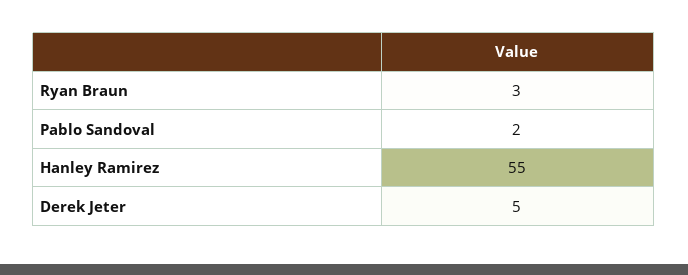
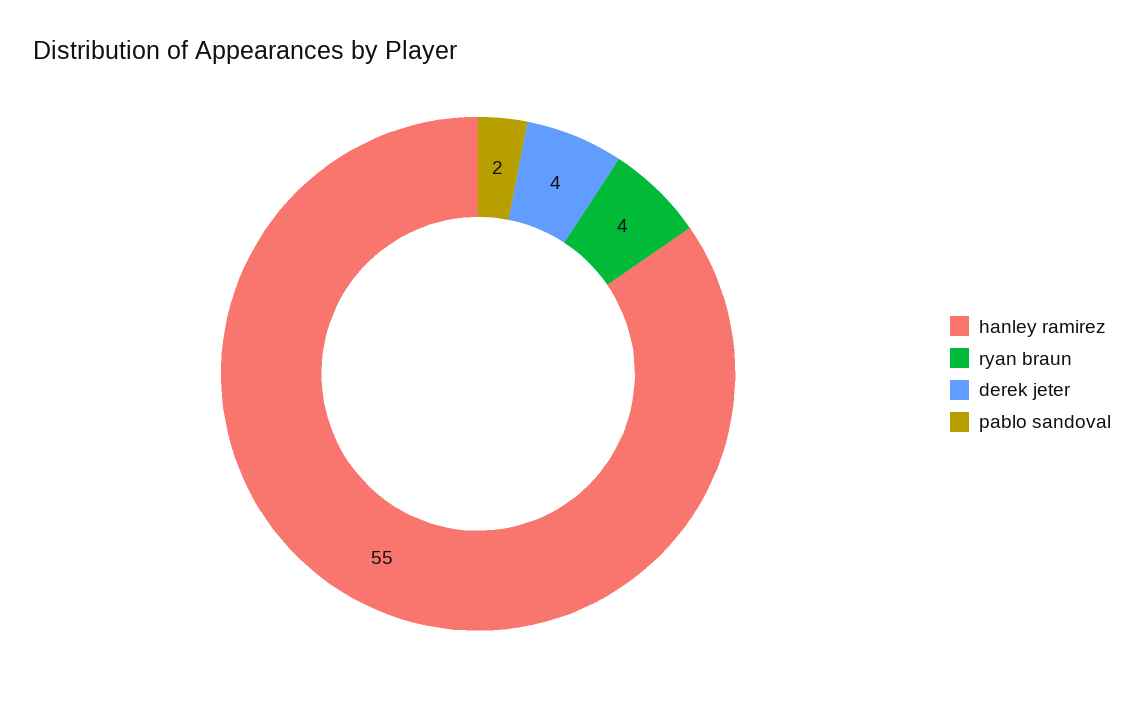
Ryan Braun: 3 -> 4
Derek Jeter: 5 -> 4

